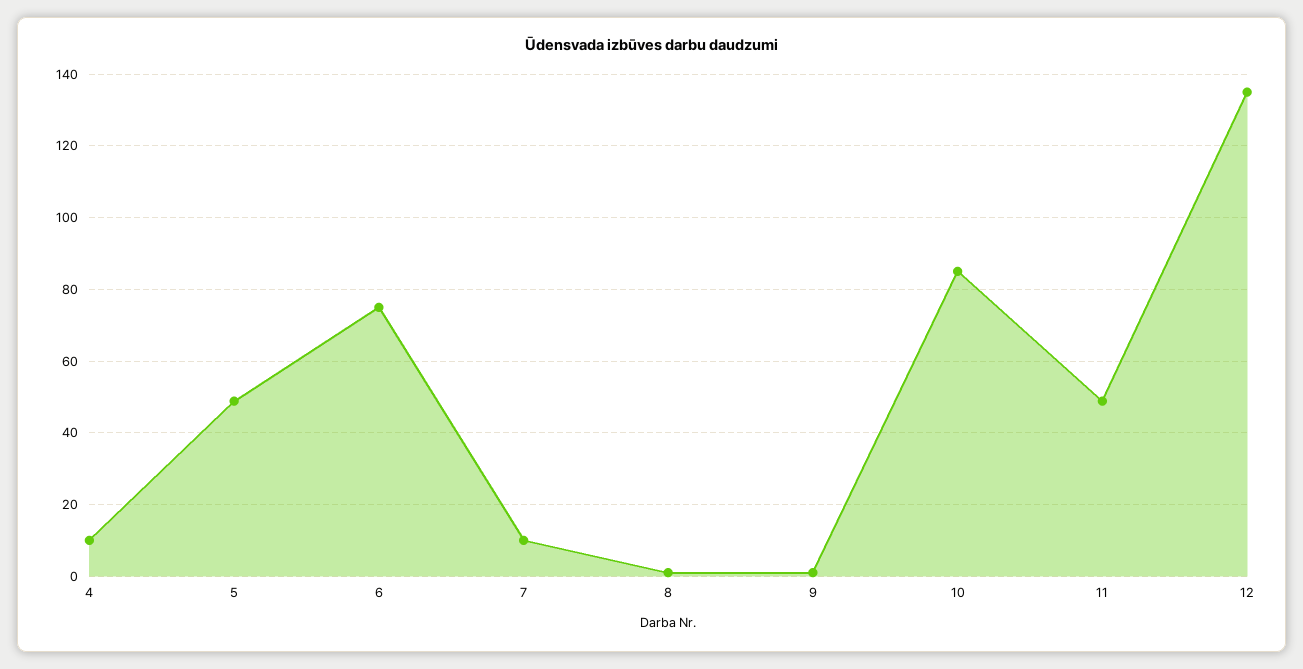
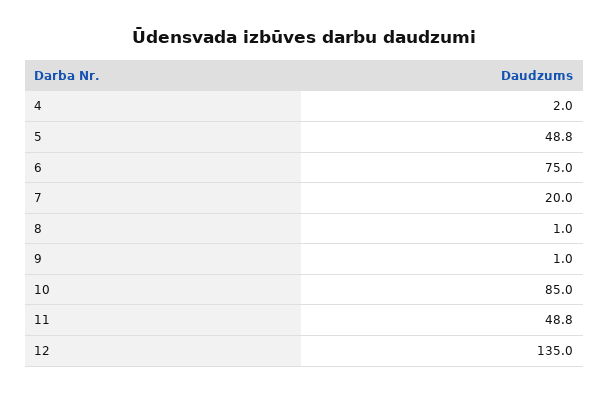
4: 10 -> 2
7: 10 -> 20

